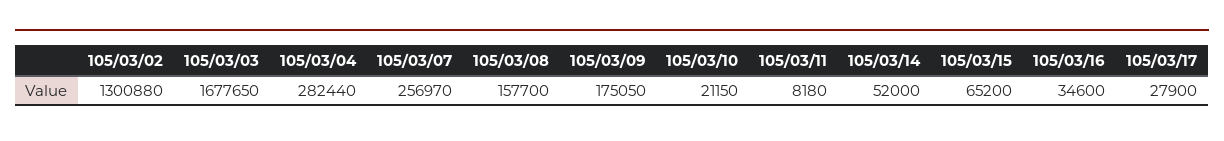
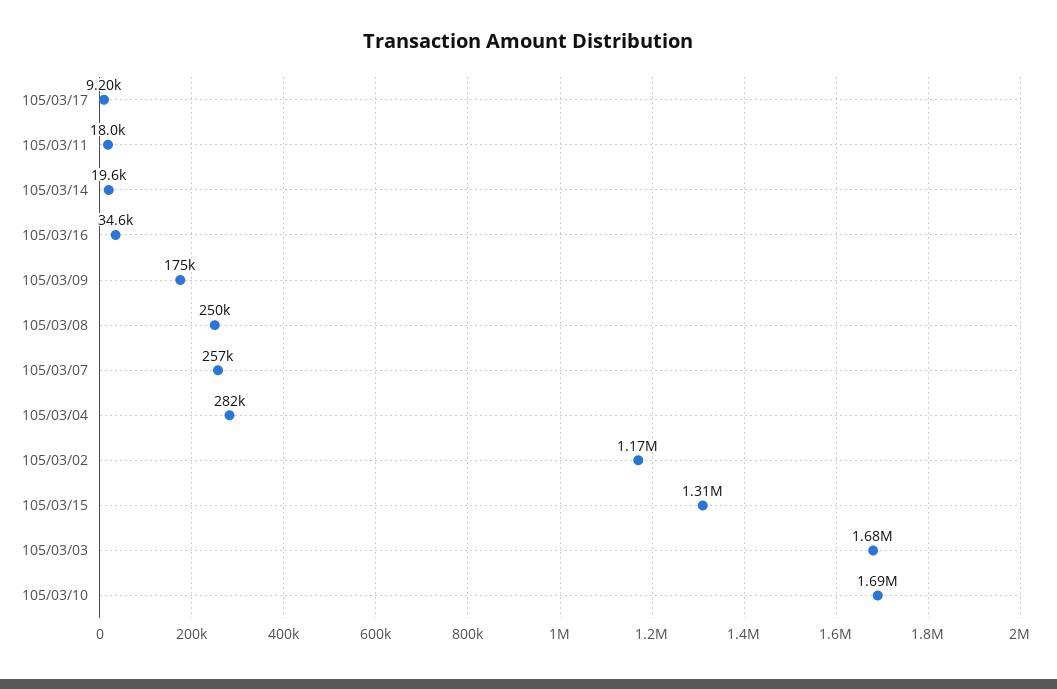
105/03/02: 1300880 -> 1170000
105/03/08: 157700 -> 250000
105/03/10: 21150 -> 1690000
105/03/11: 8180 -> 18000
105/03/14: 52000 -> 19600
105/03/15: 65200 -> 1310000
105/03/17: 27900 -> 9200

